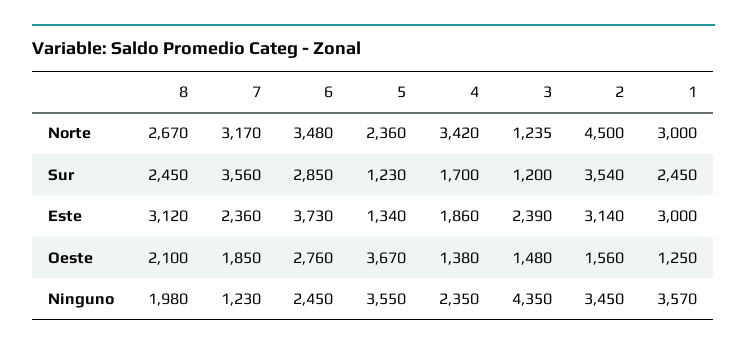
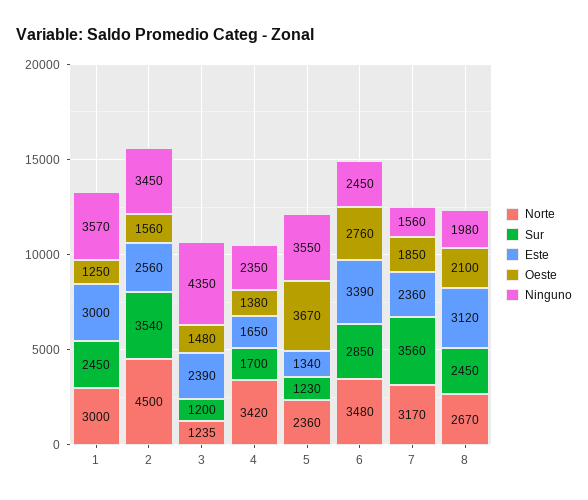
Este, 6: 3730 -> 3390
Este, 4: 1860 -> 1650
Este, 2: 3140 -> 2560
Ninguno, 7: 1230 -> 1560

